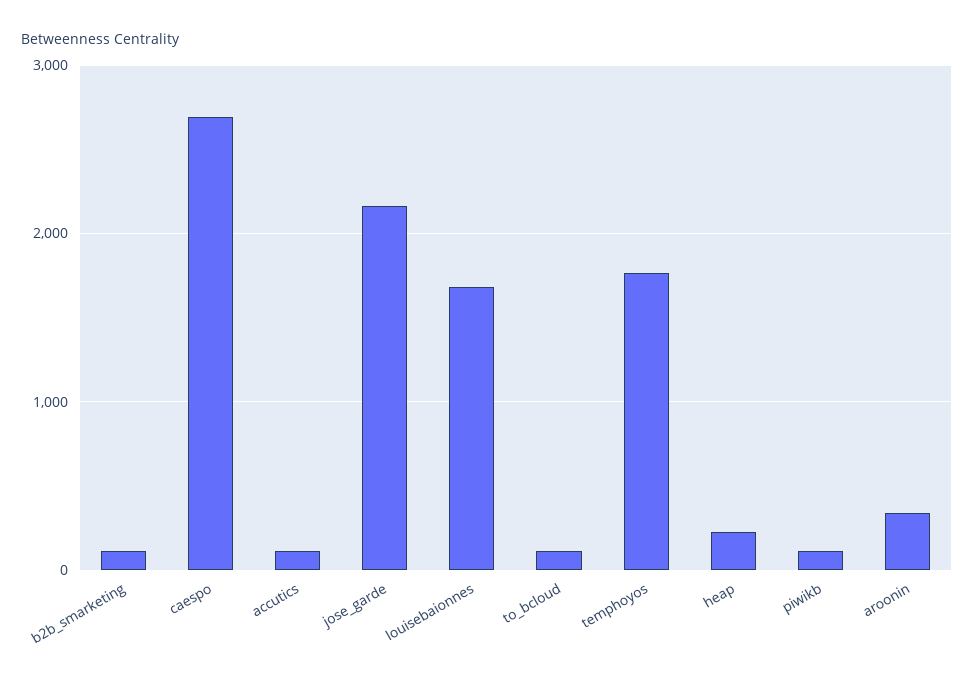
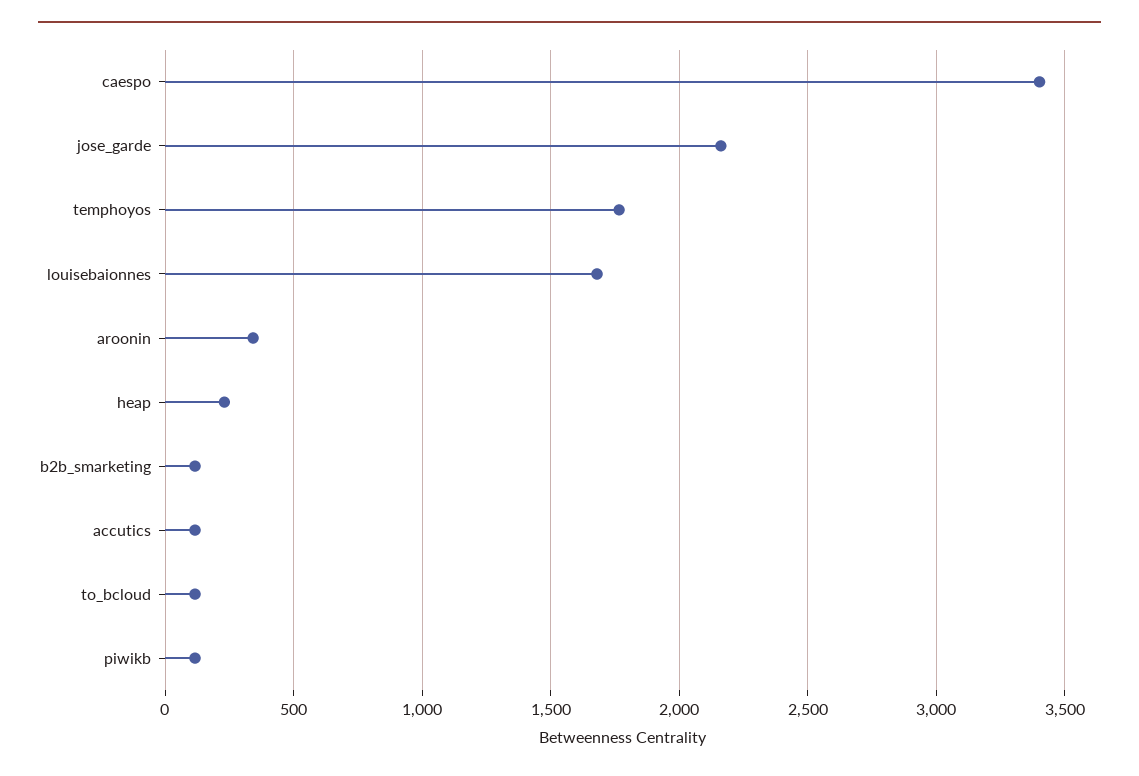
caespo: 2700 -> 3400

